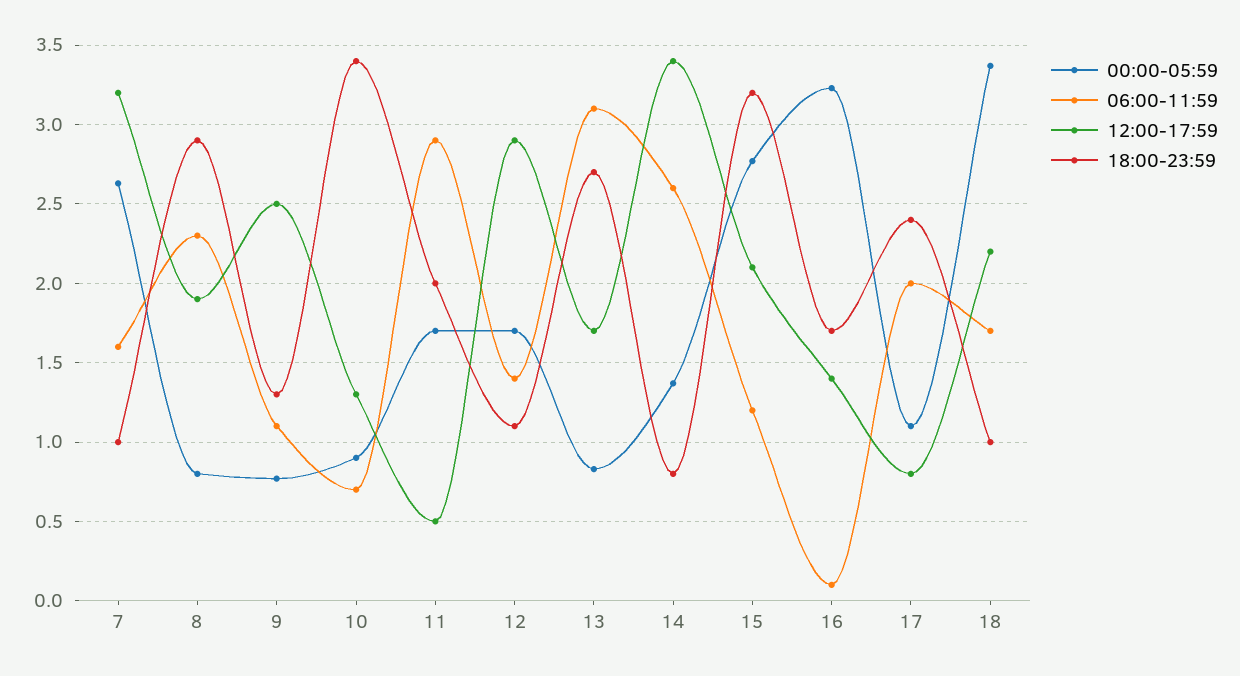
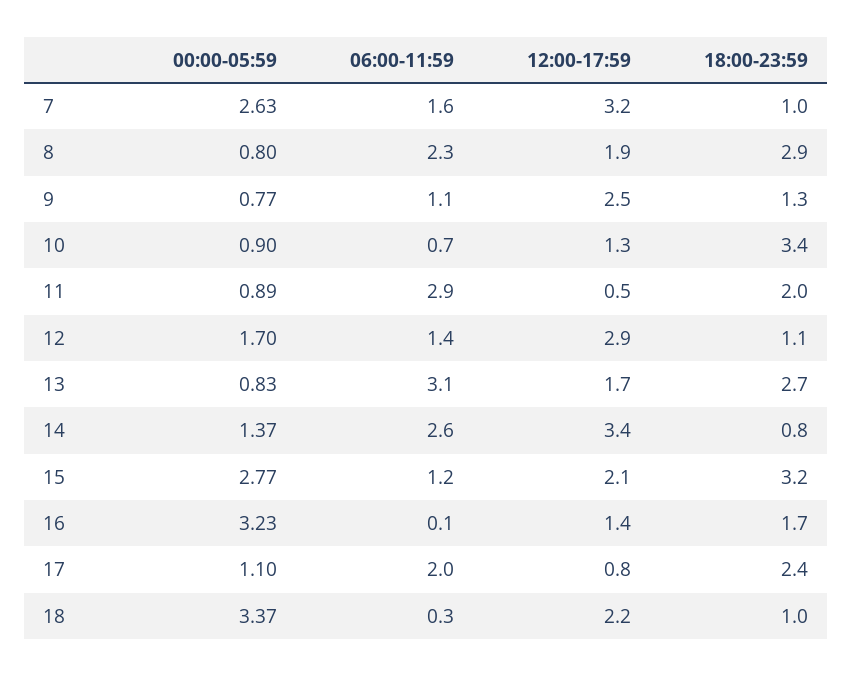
00:00-05:59, 11: 1.7 -> 0.89
06:00-11:59, 18: 1.7 -> 0.3

